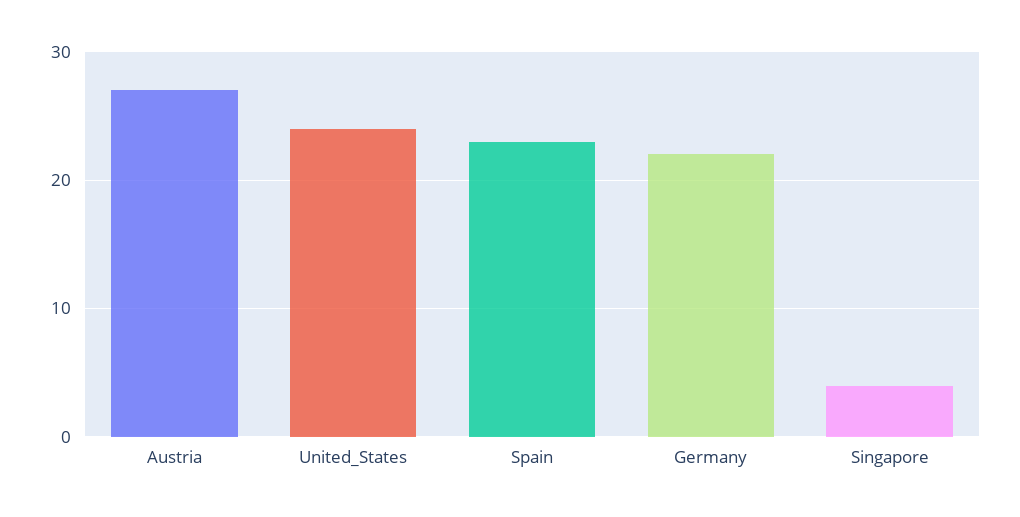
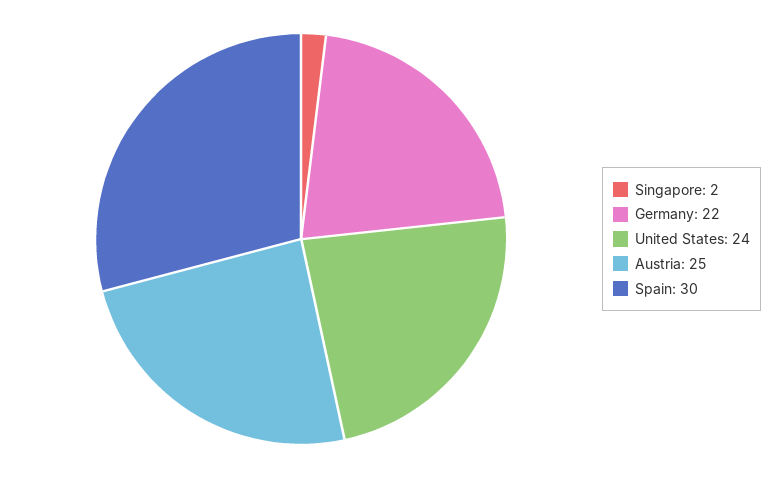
Austria: 27 -> 25
Spain: 23 -> 30
Singapore: 4 -> 2

